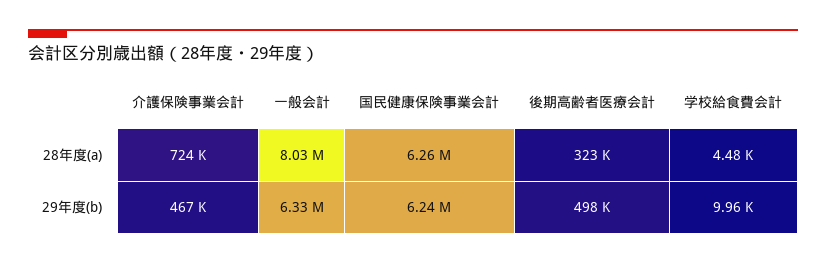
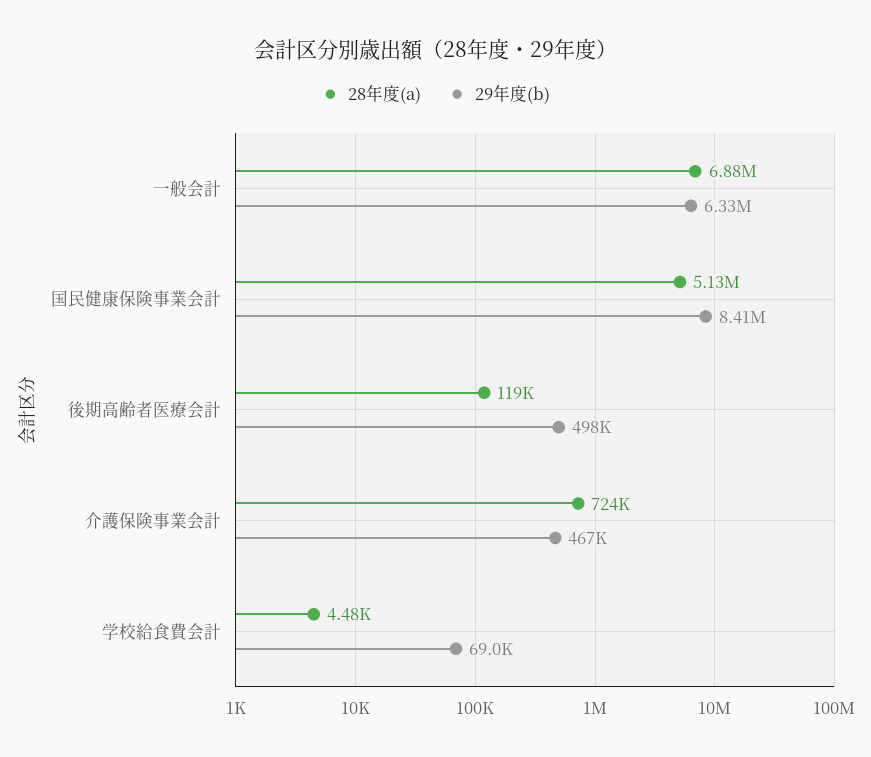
28年度(a), 一般会計: 8030000 -> 6880000
28年度(a), 国民健康保険事業会計: 6260000 -> 5130000
28年度(a), 後期高齢者医療会計: 323000 -> 119000
29年度(b), 国民健康保険事業会計: 6240000 -> 8410000
29年度(b), 学校給食費会計: 9960 -> 69000

